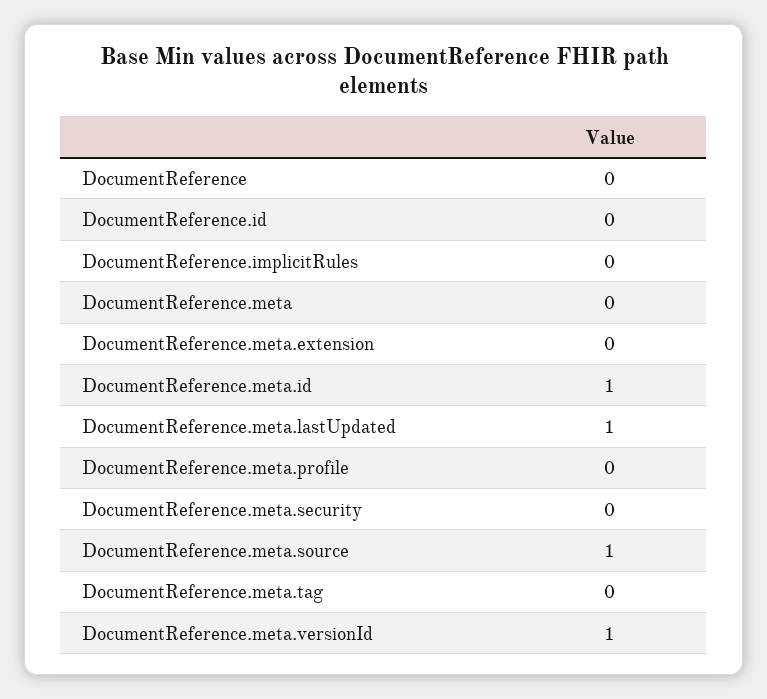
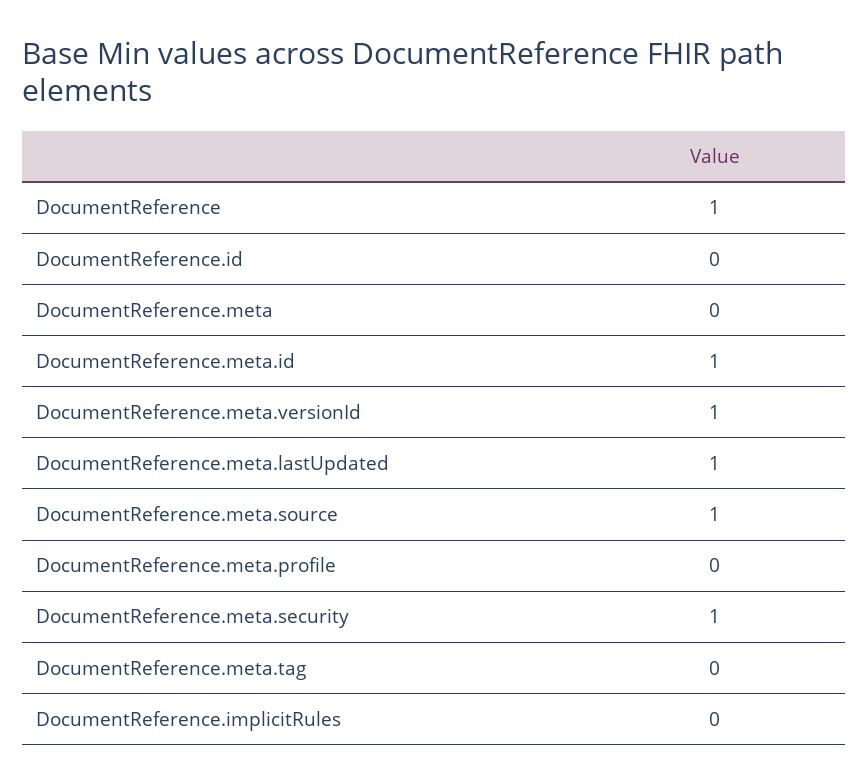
DocumentReference: 0 -> 1
DocumentReference.meta.extension: 0 -> none
DocumentReference.meta.security: 0 -> 1

